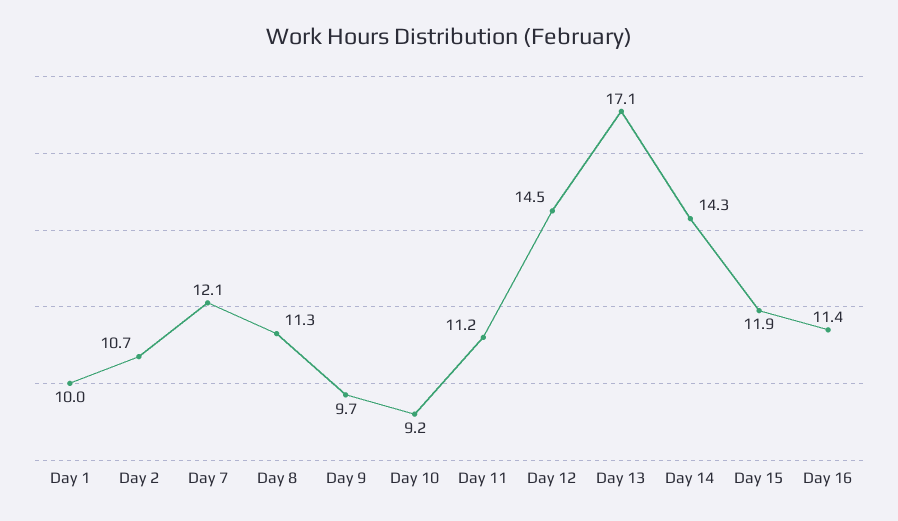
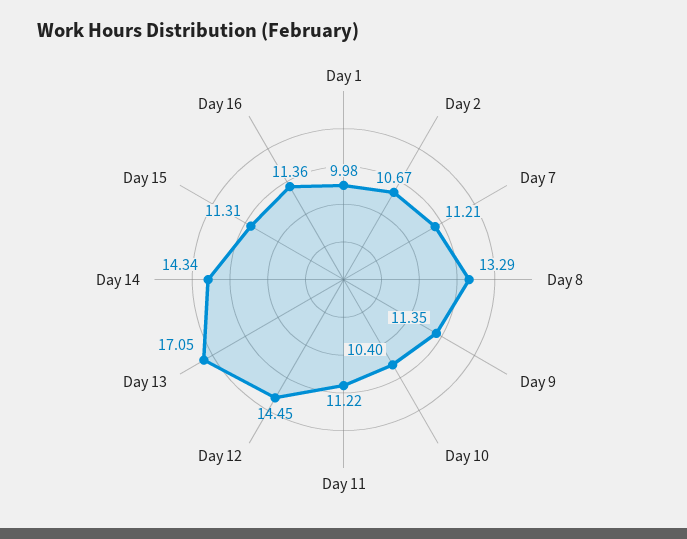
Day 7: 12.1 -> 11.21
Day 8: 11.3 -> 13.29
Day 9: 9.7 -> 11.35
Day 10: 9.2 -> 10.4
Day 15: 11.9 -> 11.31

